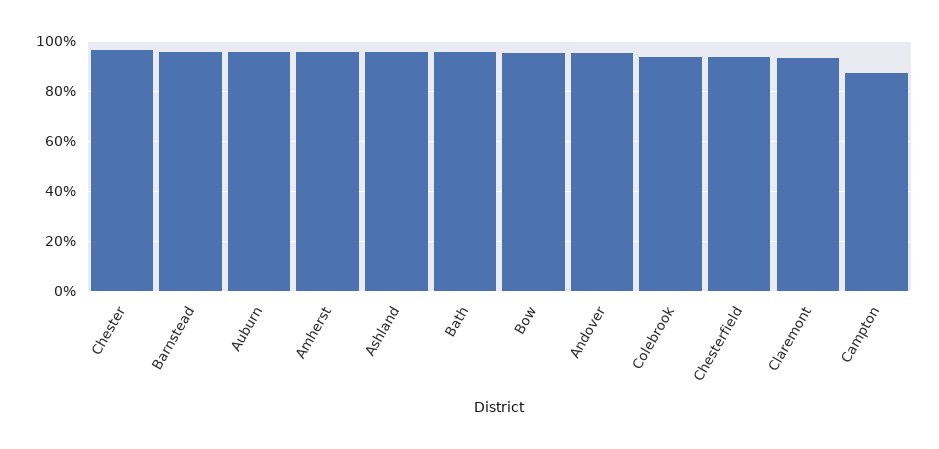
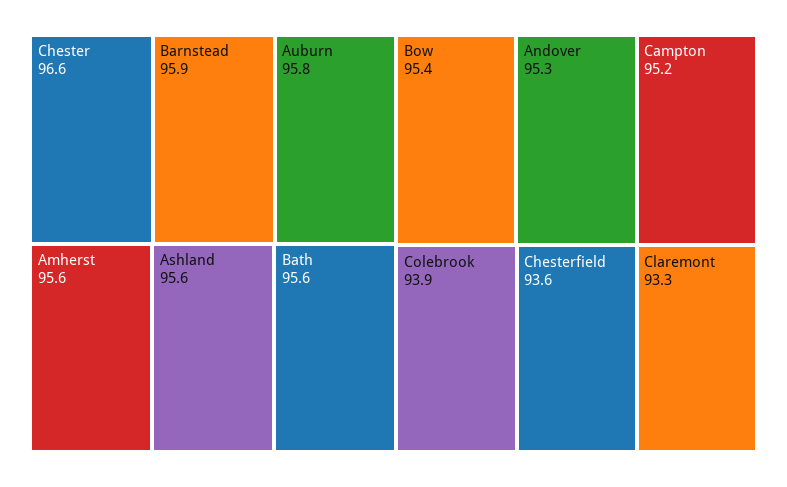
Campton: 87.5 -> 95.2

